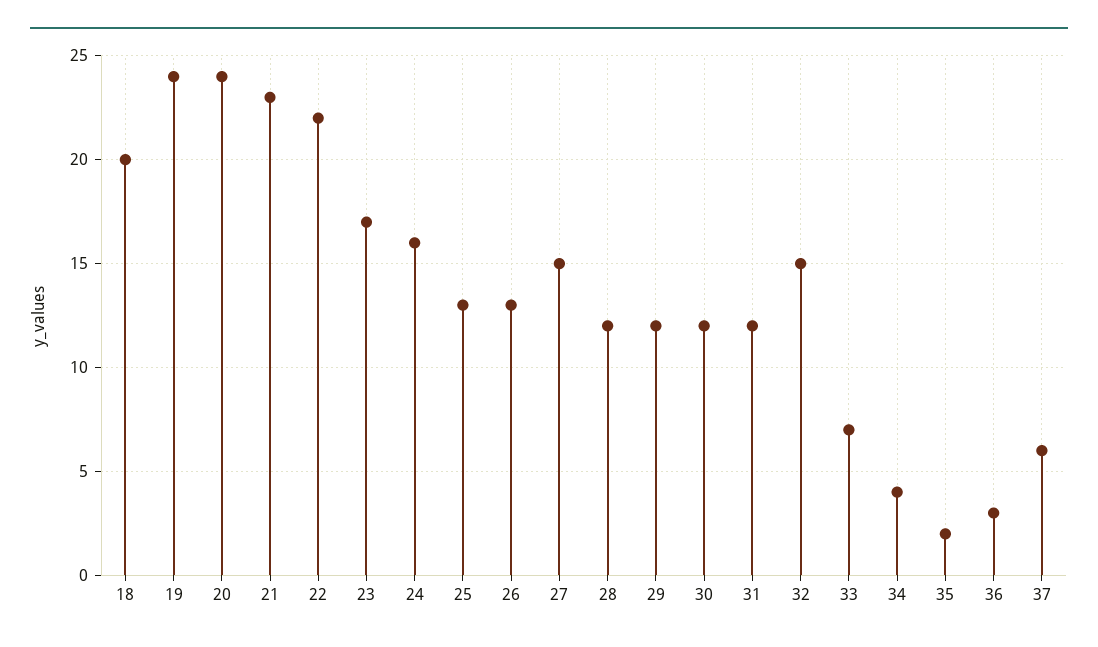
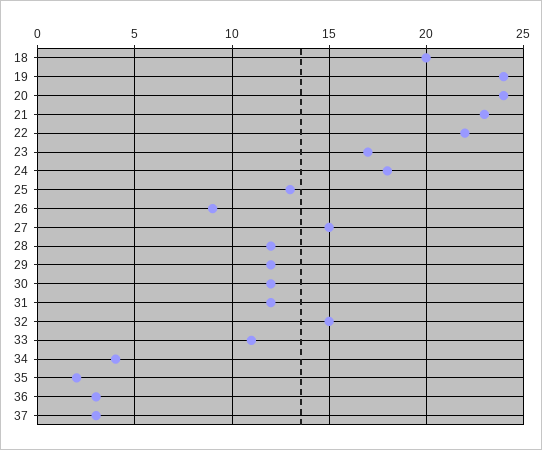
24: 16 -> 18
26: 13 -> 9
33: 7 -> 11
37: 6 -> 3

